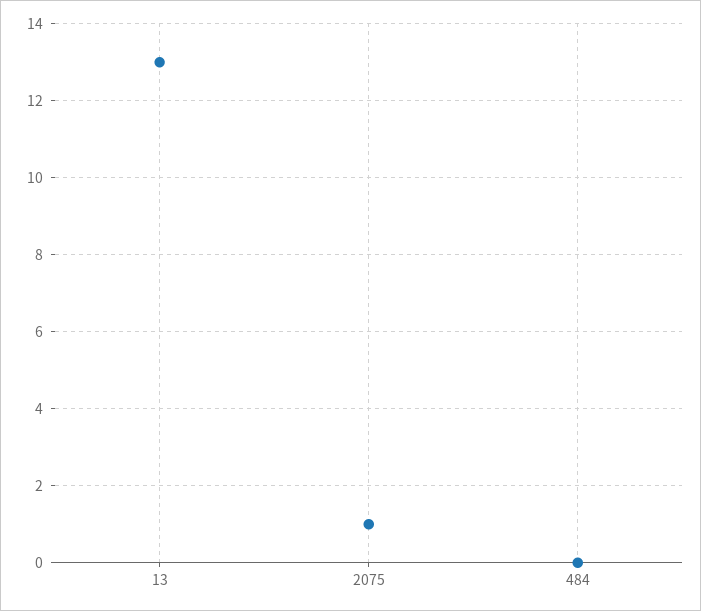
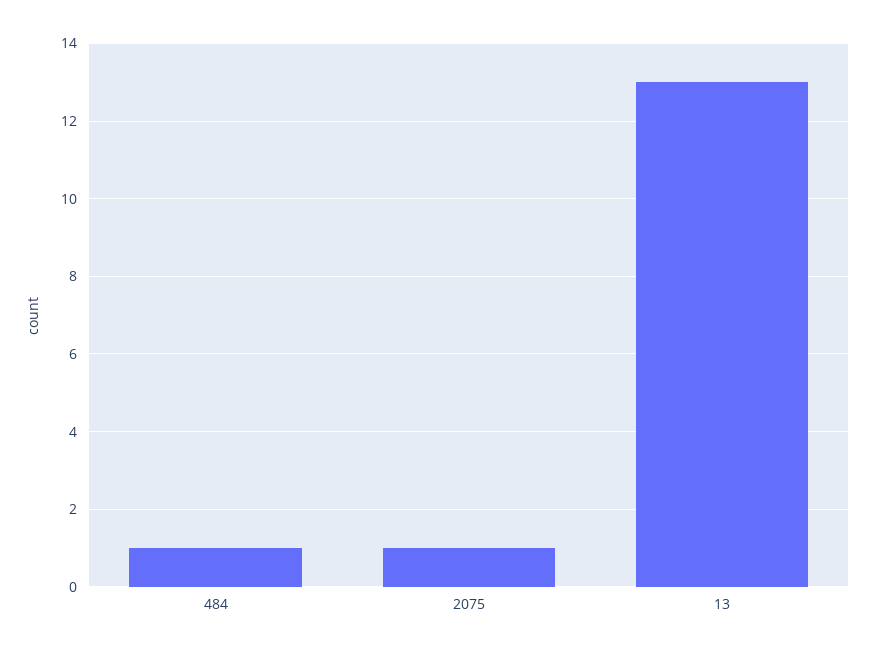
484: 0 -> 1

